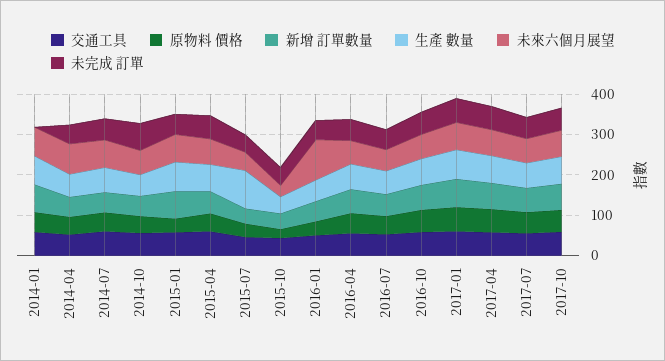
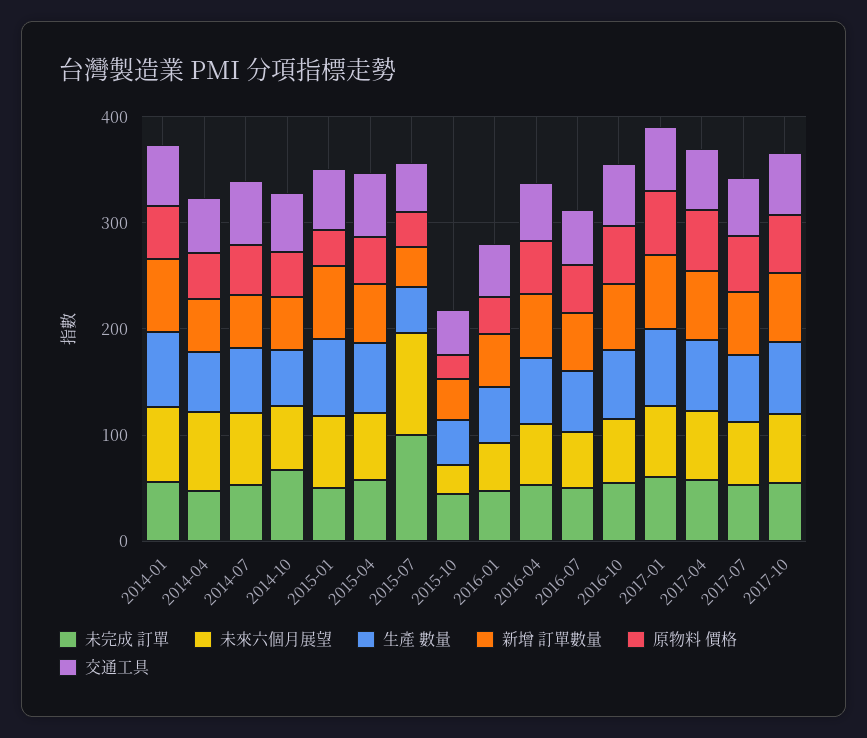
未完成 訂單, 2014-01: 0 -> 60
生產 數量, 2015-07: 100 -> 40
未來六個月展望, 2015-07: 40 -> 100
未完成 訂單, 2015-07: 40 -> 100
未來六個月展望, 2016-01: 100 -> 40

